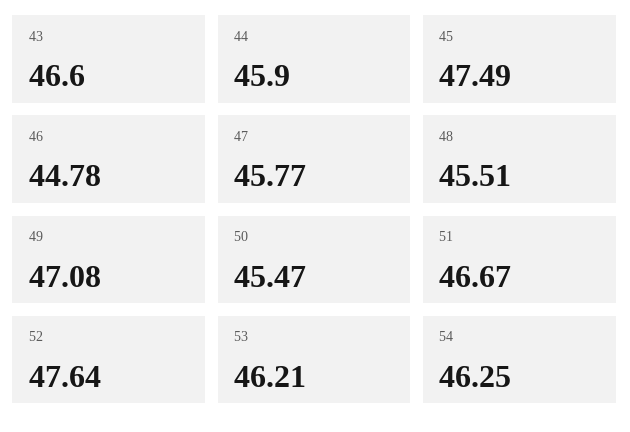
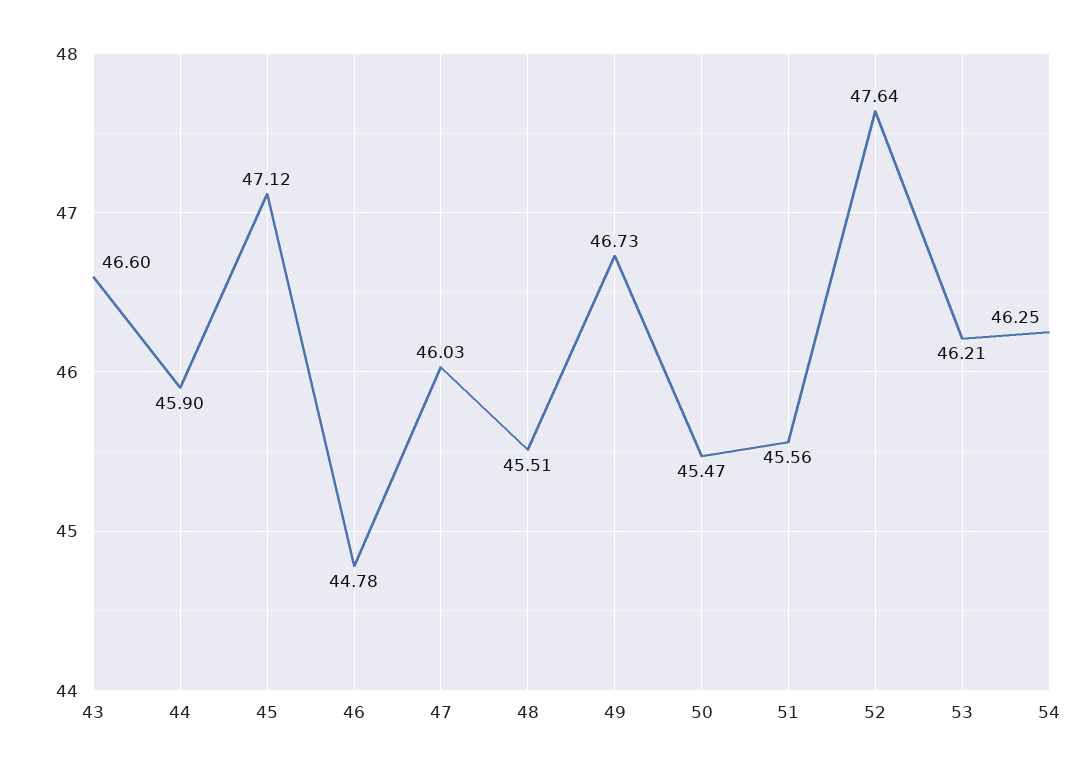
45: 47.49 -> 47.12
47: 45.77 -> 46.03
49: 47.08 -> 46.73
51: 46.67 -> 45.56

